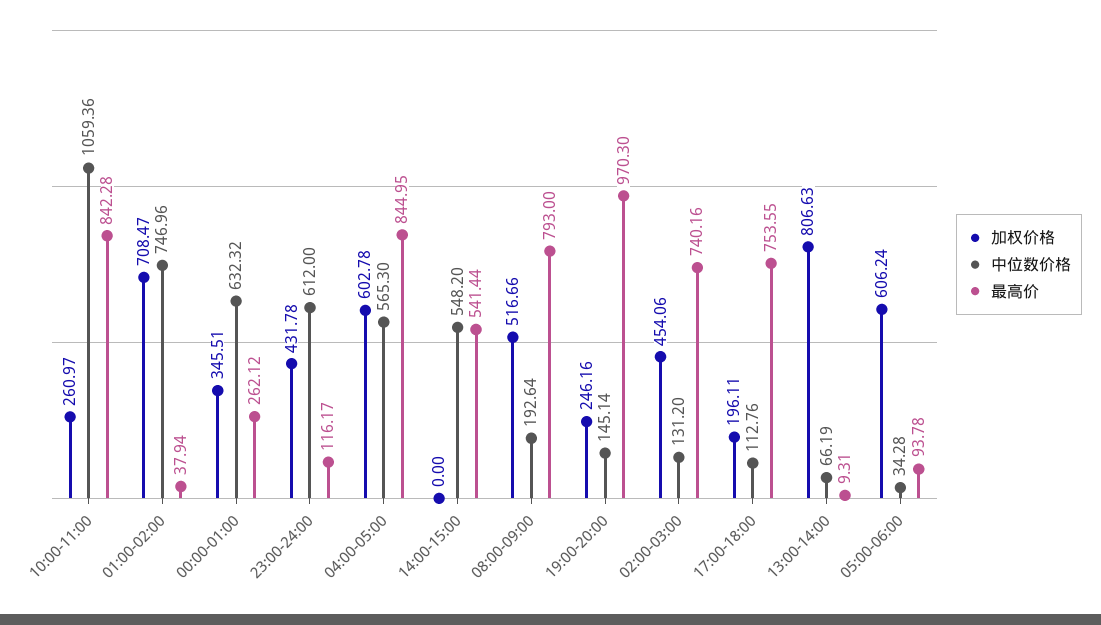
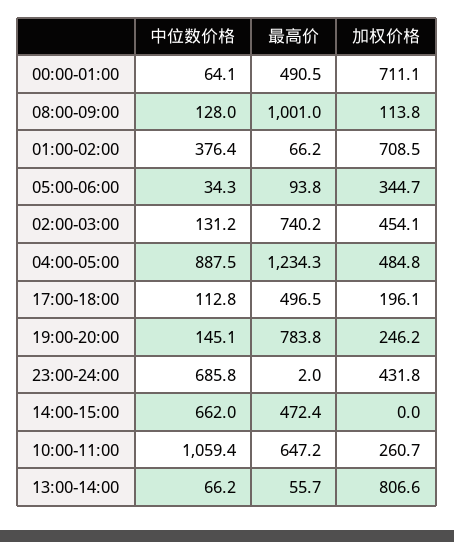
加权价格, 10:00-11:00: 260.97 -> 260.7
最高价, 10:00-11:00: 842.28 -> 647.2
中位数价格, 01:00-02:00: 746.96 -> 376.4
最高价, 01:00-02:00: 37.94 -> 66.2
加权价格, 00:00-01:00: 345.51 -> 711.1
中位数价格, 00:00-01:00: 632.32 -> 64.1
最高价, 00:00-01:00: 262.12 -> 490.5
中位数价格, 23:00-24:00: 612 -> 685.8
最高价, 23:00-24:00: 116.17 -> 2
加权价格, 04:00-05:00: 602.78 -> 484.8
中位数价格, 04:00-05:00: 565.3 -> 887.5
最高价, 04:00-05:00: 844.95 -> 1234.3
中位数价格, 14:00-15:00: 548.2 -> 662
最高价, 14:00-15:00: 541.44 -> 472.4
加权价格, 08:00-09:00: 516.66 -> 113.8
中位数价格, 08:00-09:00: 192.64 -> 128
最高价, 08:00-09:00: 793 -> 1001
最高价, 19:00-20:00: 970.3 -> 783.8
最高价, 17:00-18:00: 753.55 -> 496.5
最高价, 13:00-14:00: 9.31 -> 55.7
加权价格, 05:00-06:00: 606.24 -> 344.7

